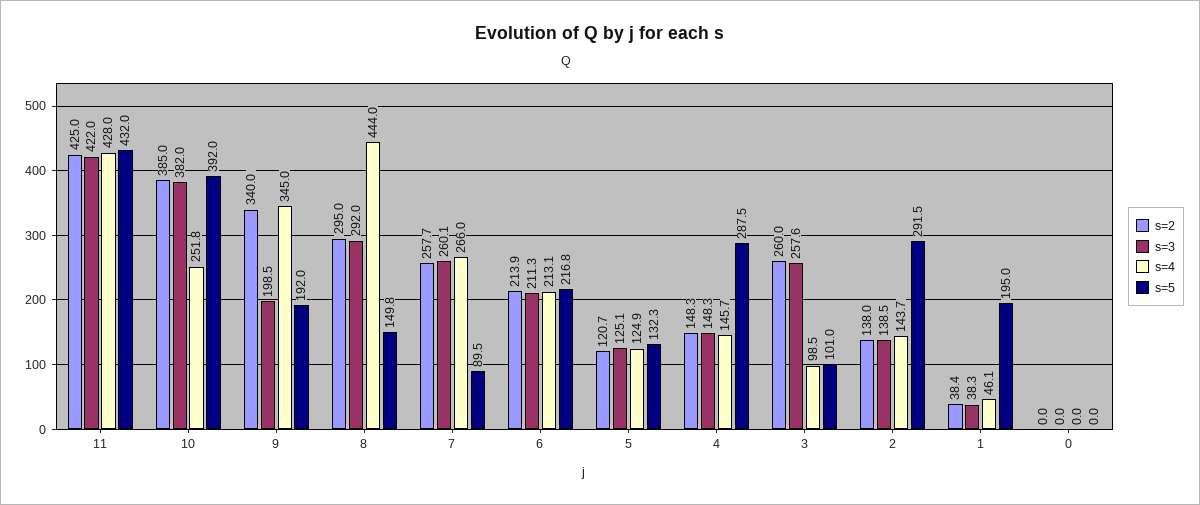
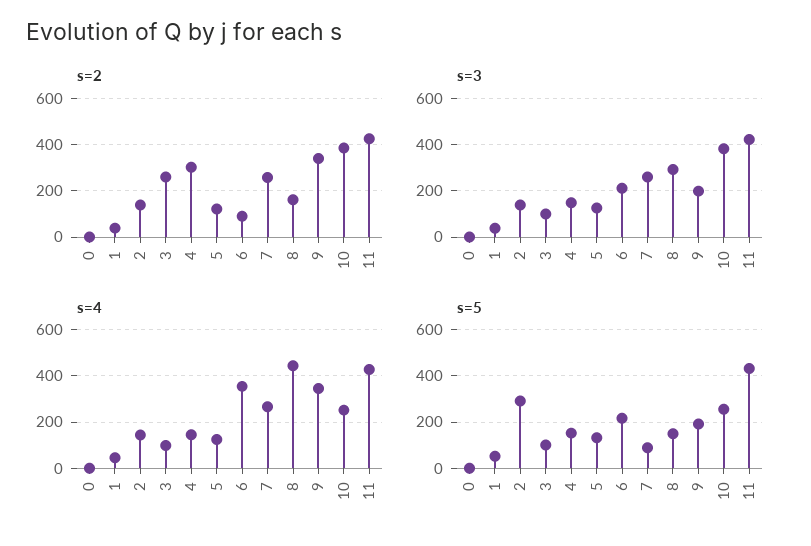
s=5, 10: 392 -> 250
s=2, 8: 295 -> 150
s=2, 6: 213.9 -> 100
s=4, 6: 213.1 -> 350
s=2, 4: 148.3 -> 300
s=5, 4: 287.5 -> 150
s=3, 3: 257.6 -> 100
s=5, 1: 195 -> 50

